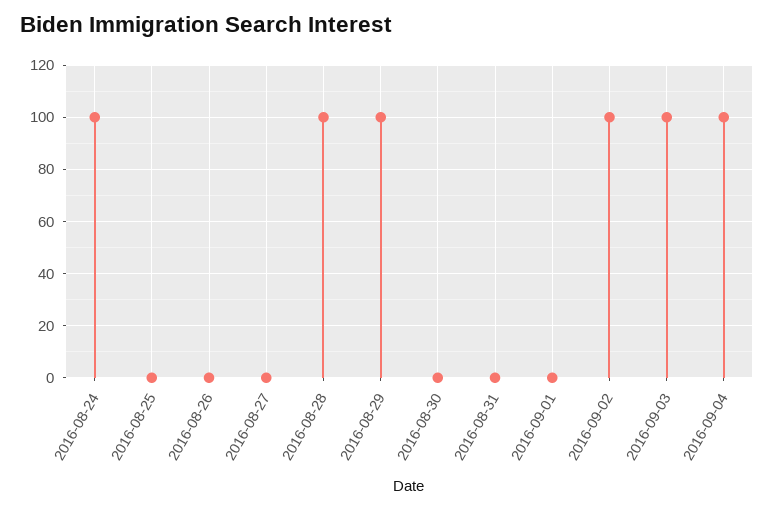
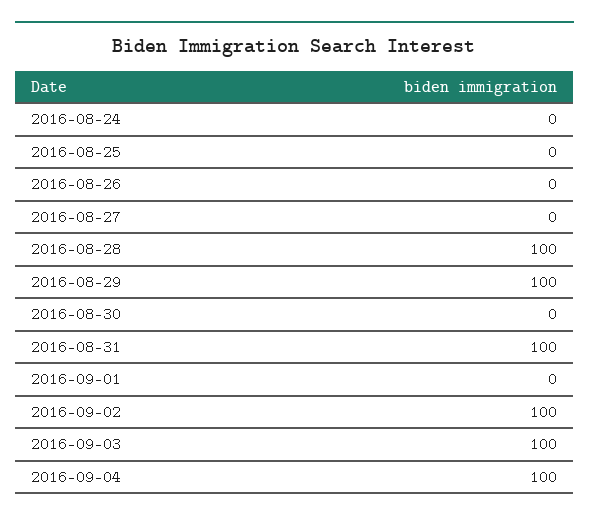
2016-08-24: 100 -> 0
2016-08-31: 0 -> 100

